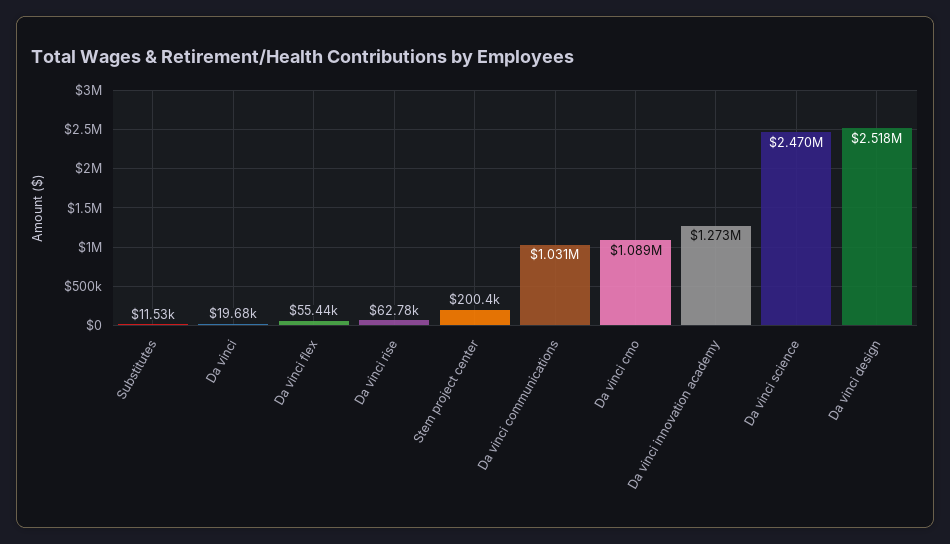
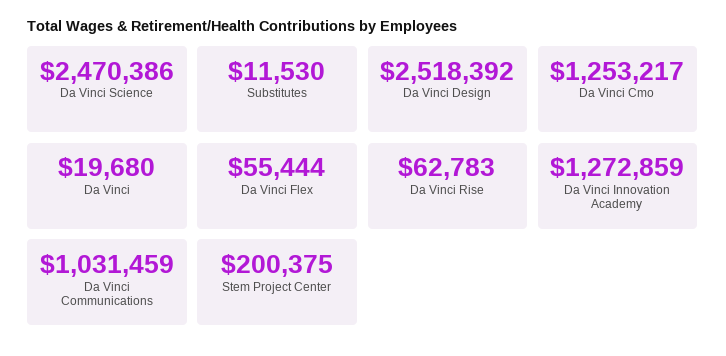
Da vinci cmo: 1089000 -> 1253217

